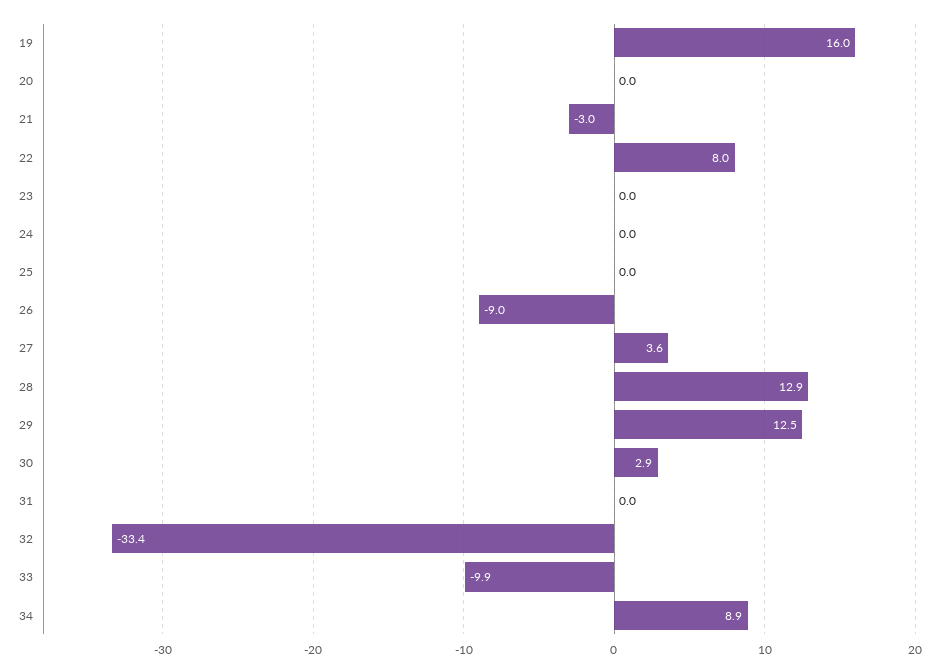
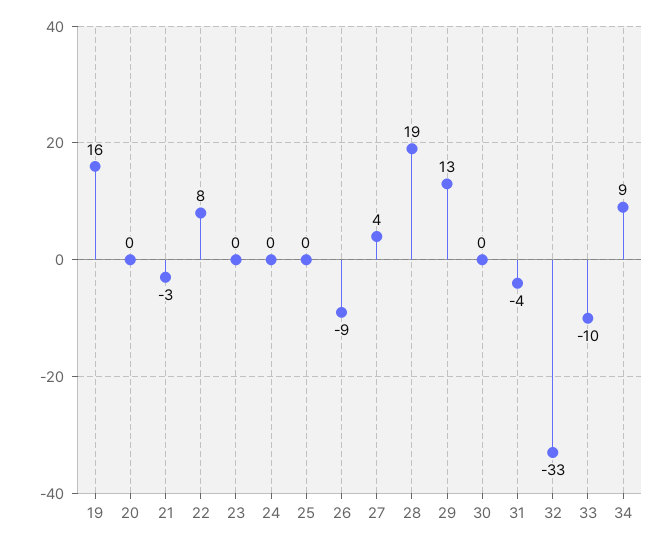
28: 12.9 -> 19
30: 2.9 -> 0
31: 0 -> -4

